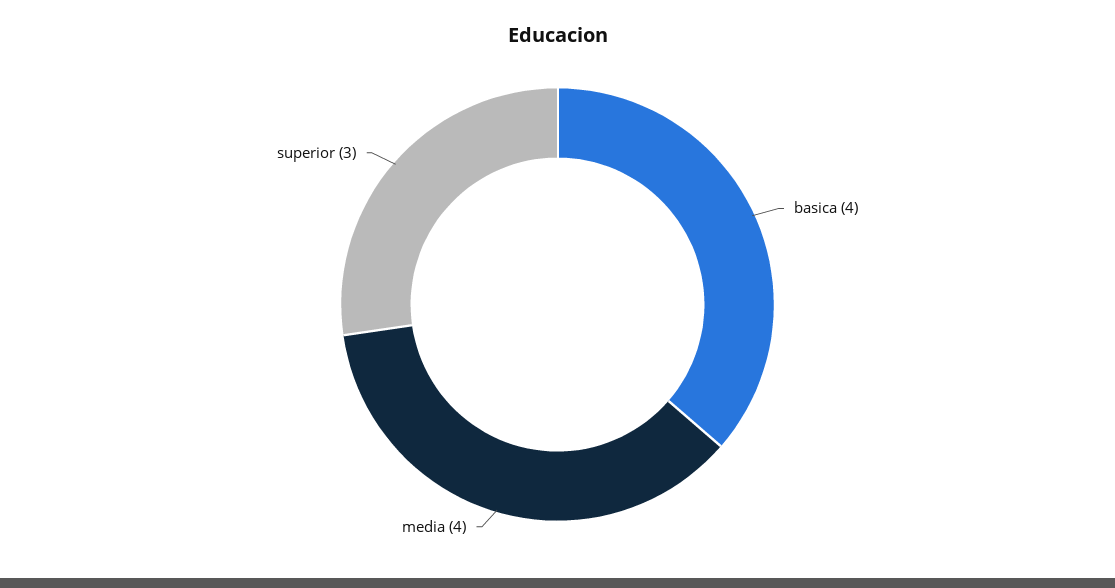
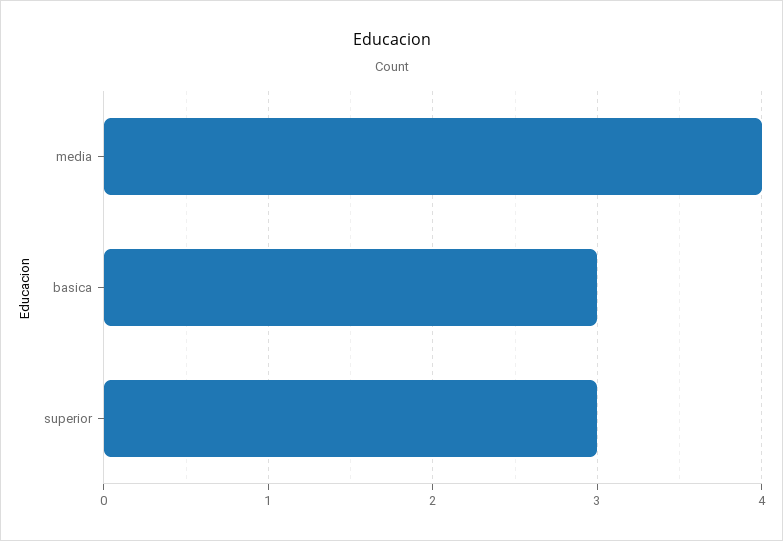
basica: 4 -> 3

